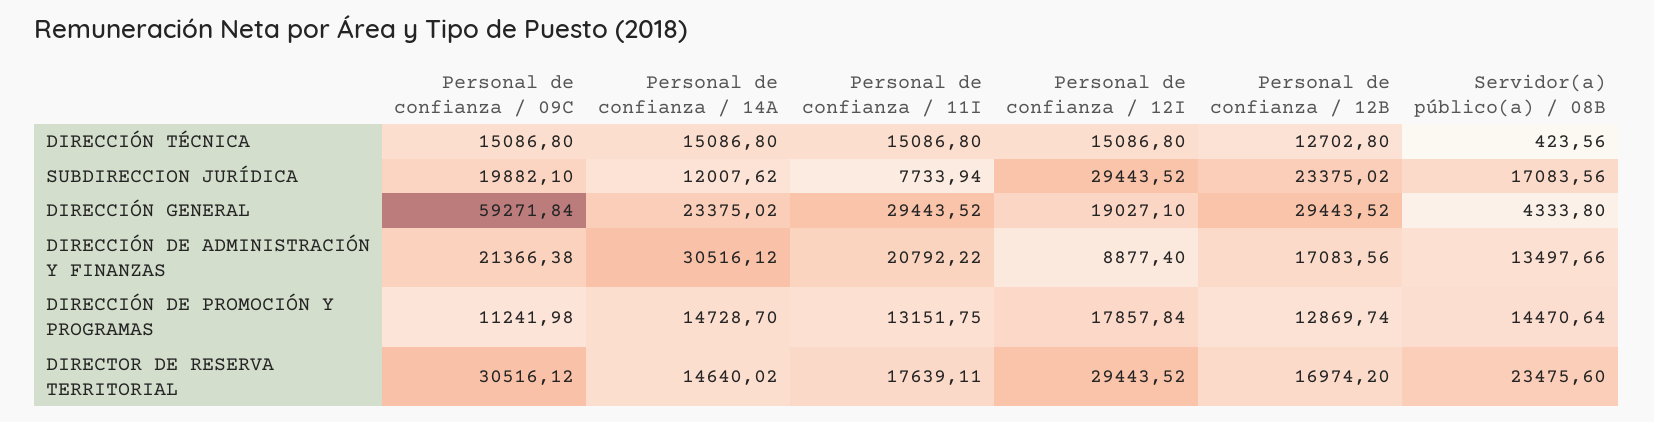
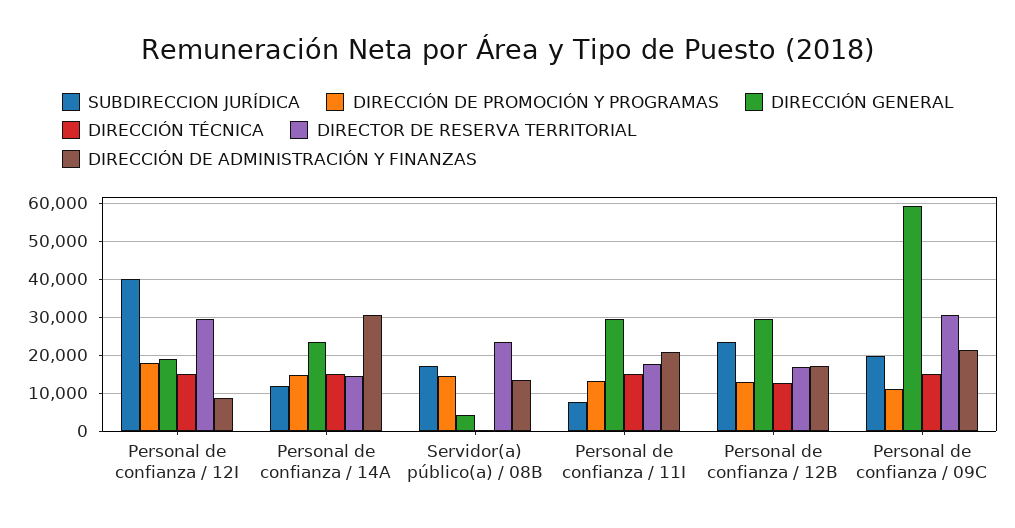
SUBDIRECCION JURÍDICA, Personal de confianza / 12I: 29443.52 -> 40000

